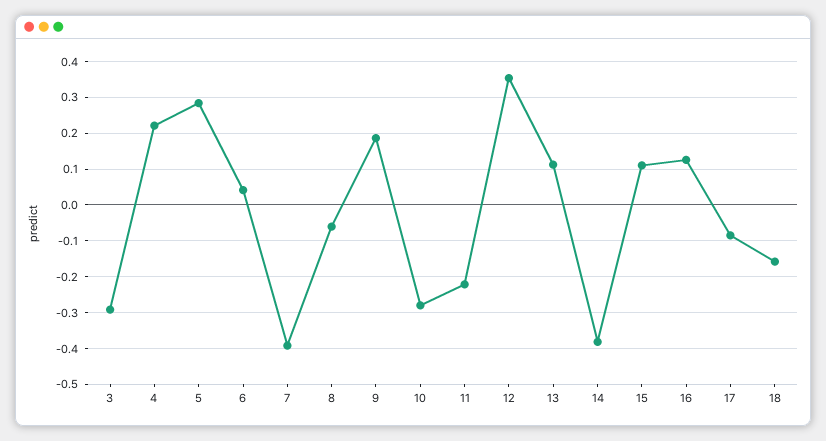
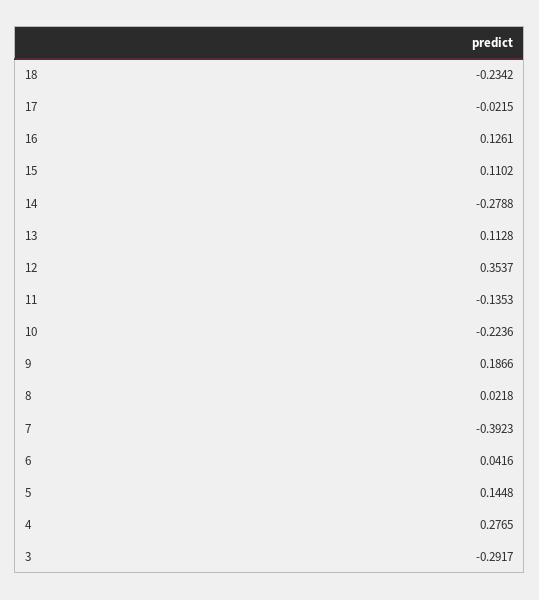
4: 0.22 -> 0.2765
5: 0.28 -> 0.1448
8: -0.06 -> 0.0218
10: -0.28 -> -0.2236
11: -0.22 -> -0.1353
14: -0.38 -> -0.2788
17: -0.08 -> -0.0215
18: -0.16 -> -0.2342

